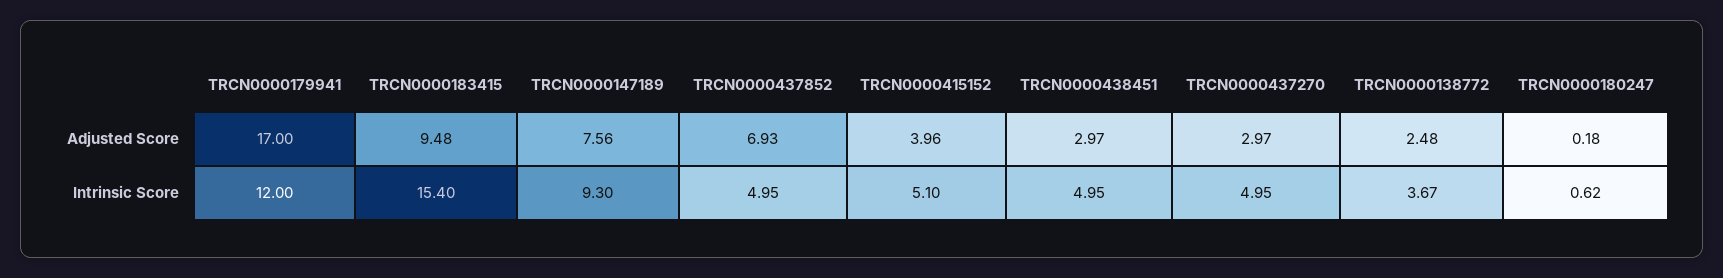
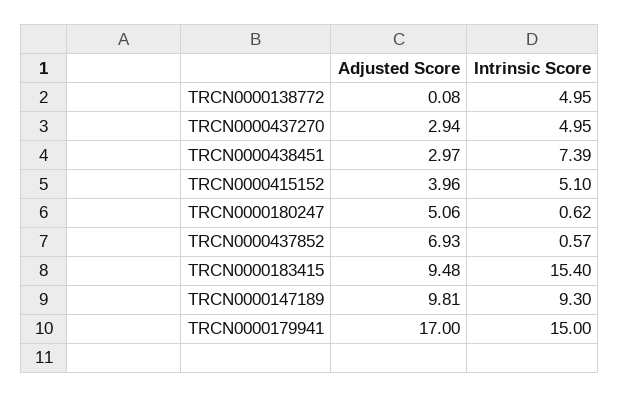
TRCN0000147189, Adjusted Score: 7.56 -> 9.81
TRCN0000437270, Adjusted Score: 2.97 -> 2.94
TRCN0000138772, Adjusted Score: 2.48 -> 0.08
TRCN0000180247, Adjusted Score: 0.18 -> 5.06
TRCN0000179941, Intrinsic Score: 12 -> 15
TRCN0000437852, Intrinsic Score: 4.95 -> 0.57
TRCN0000438451, Intrinsic Score: 4.95 -> 7.39
TRCN0000138772, Intrinsic Score: 3.67 -> 4.95

